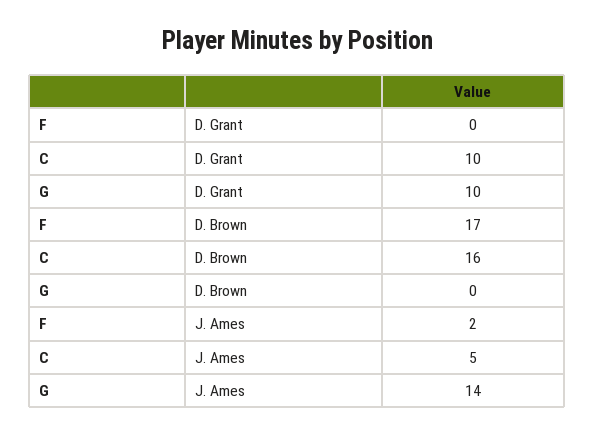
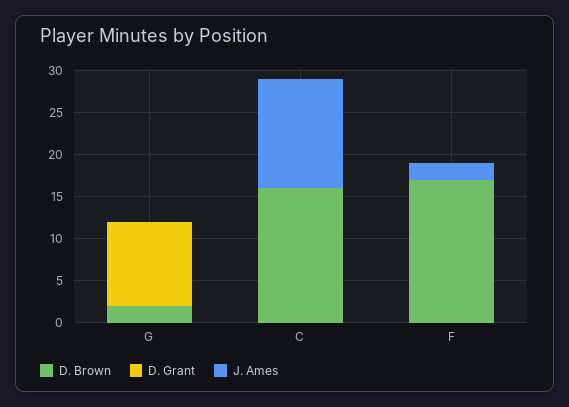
D. Grant, C: 10 -> 0
D. Brown, G: 0 -> 2
J. Ames, C: 5 -> 13
J. Ames, G: 14 -> 0

